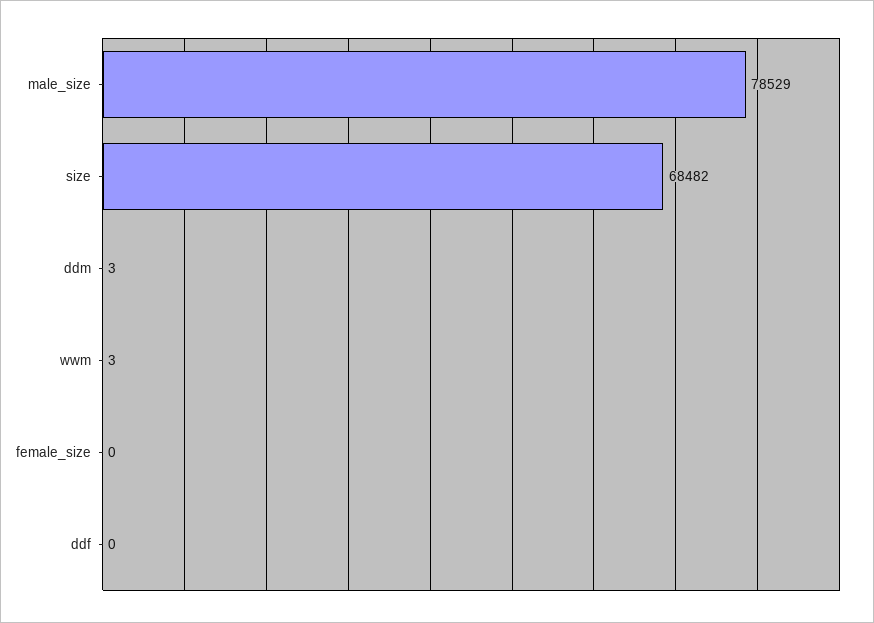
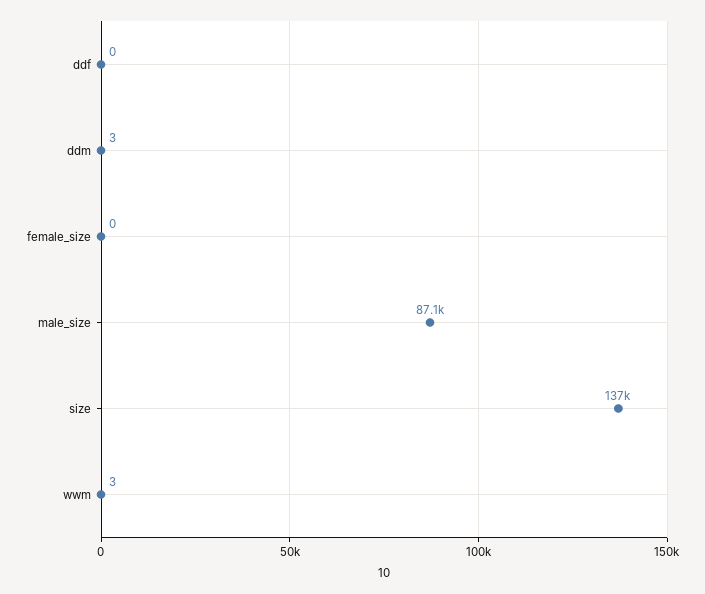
male_size: 78529 -> 87100
size: 68482 -> 137000

